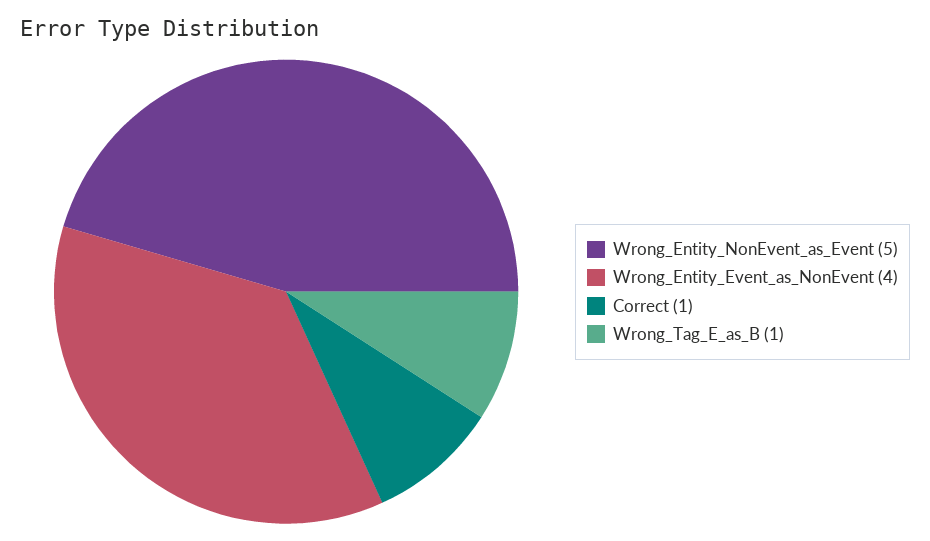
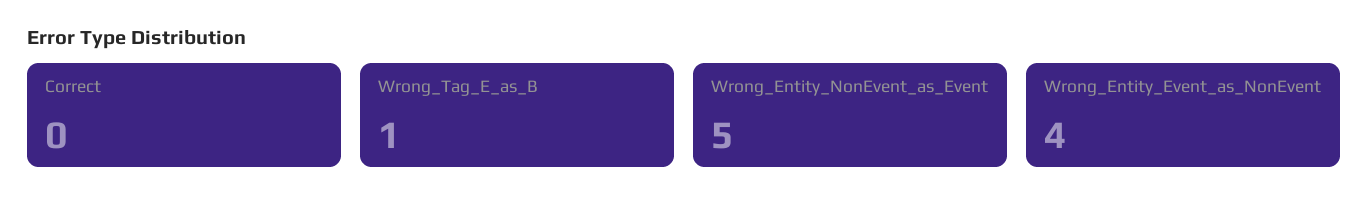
Correct: 1 -> 0

